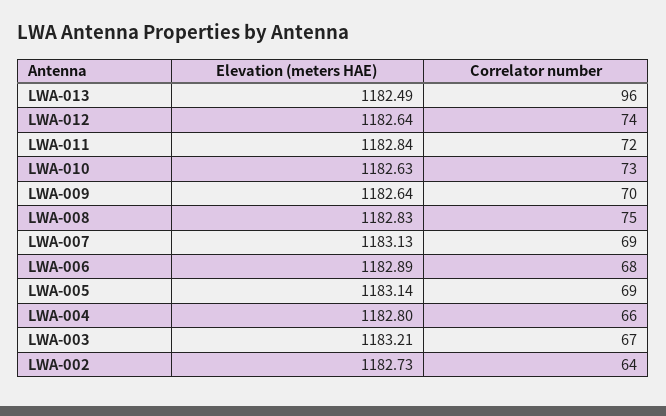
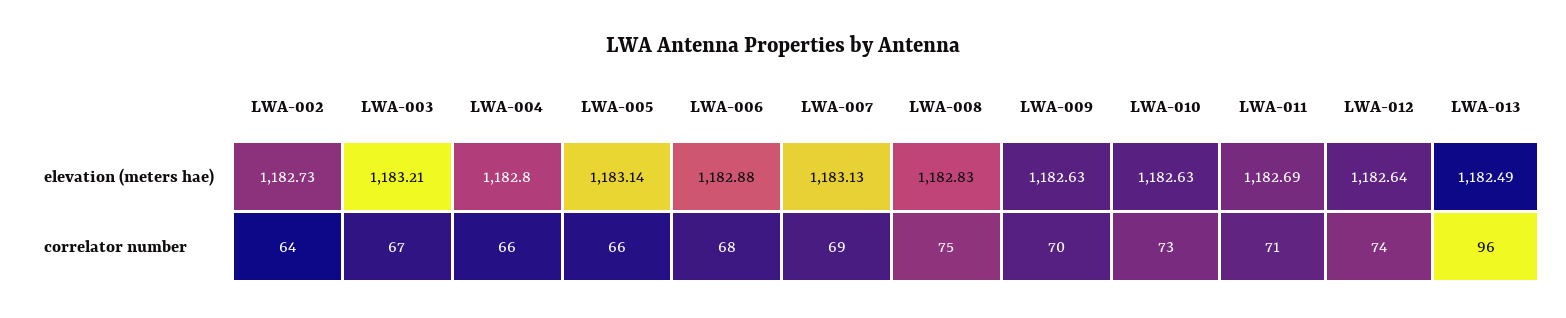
Elevation (meters HAE), LWA-011: 1182.84 -> 1182.69
Correlator number, LWA-011: 72 -> 71
Elevation (meters HAE), LWA-009: 1182.64 -> 1182.63
Elevation (meters HAE), LWA-006: 1182.89 -> 1182.88
Correlator number, LWA-005: 69 -> 66

